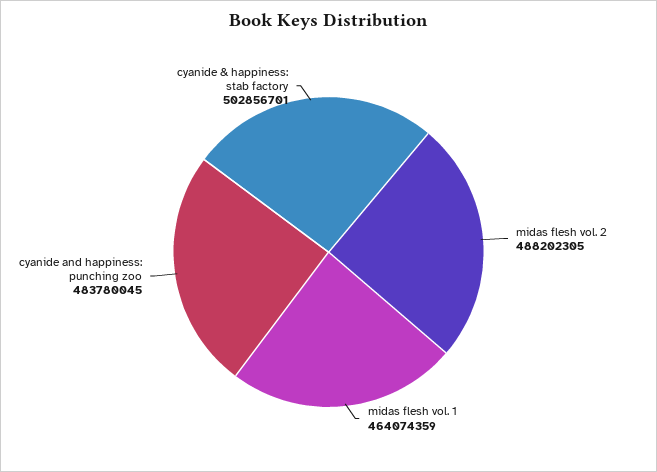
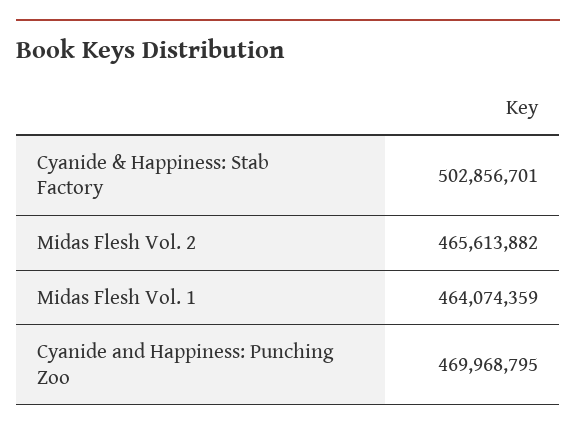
midas flesh vol. 2: 488202305 -> 465613882
cyanide and happiness: punching zoo: 483780045 -> 469968795

